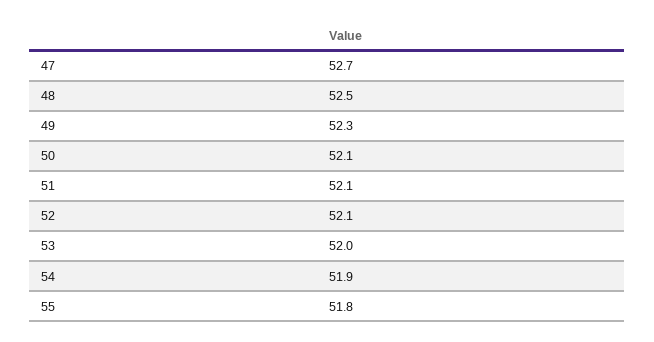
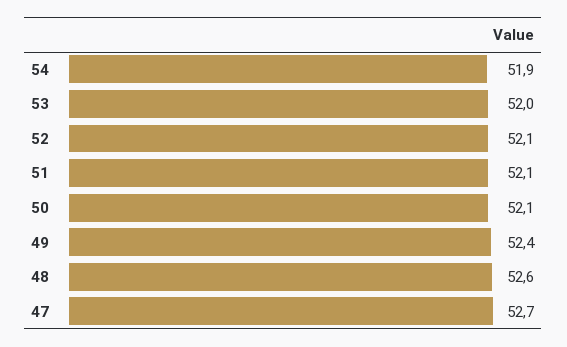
48: 52.5 -> 52.6
49: 52.3 -> 52.4
55: 51.8 -> none

